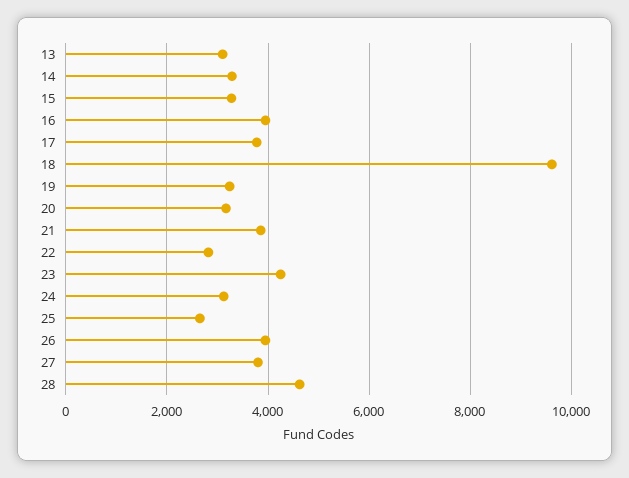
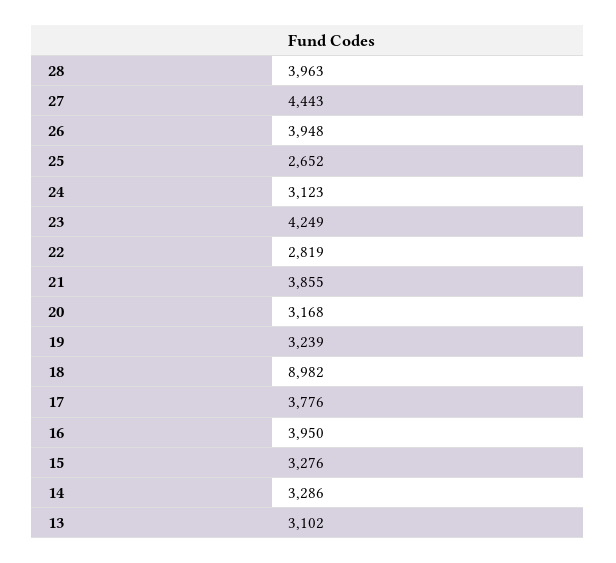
18: 9600 -> 8982
27: 3800 -> 4443
28: 4600 -> 3963

